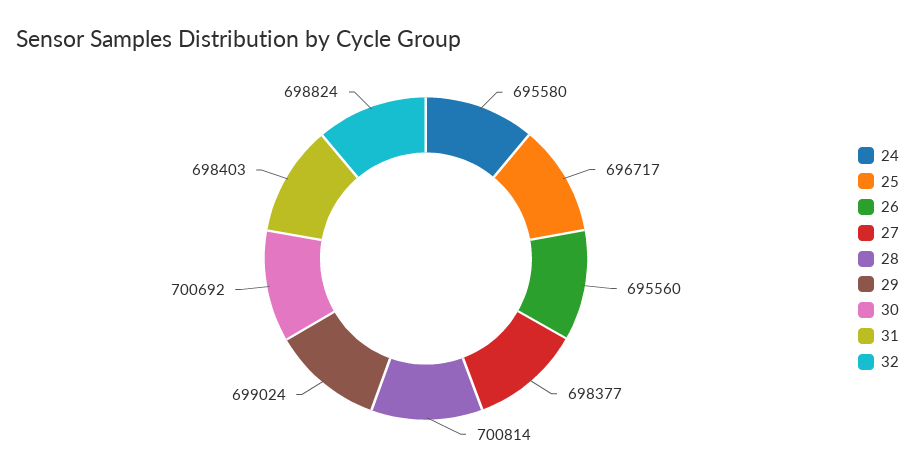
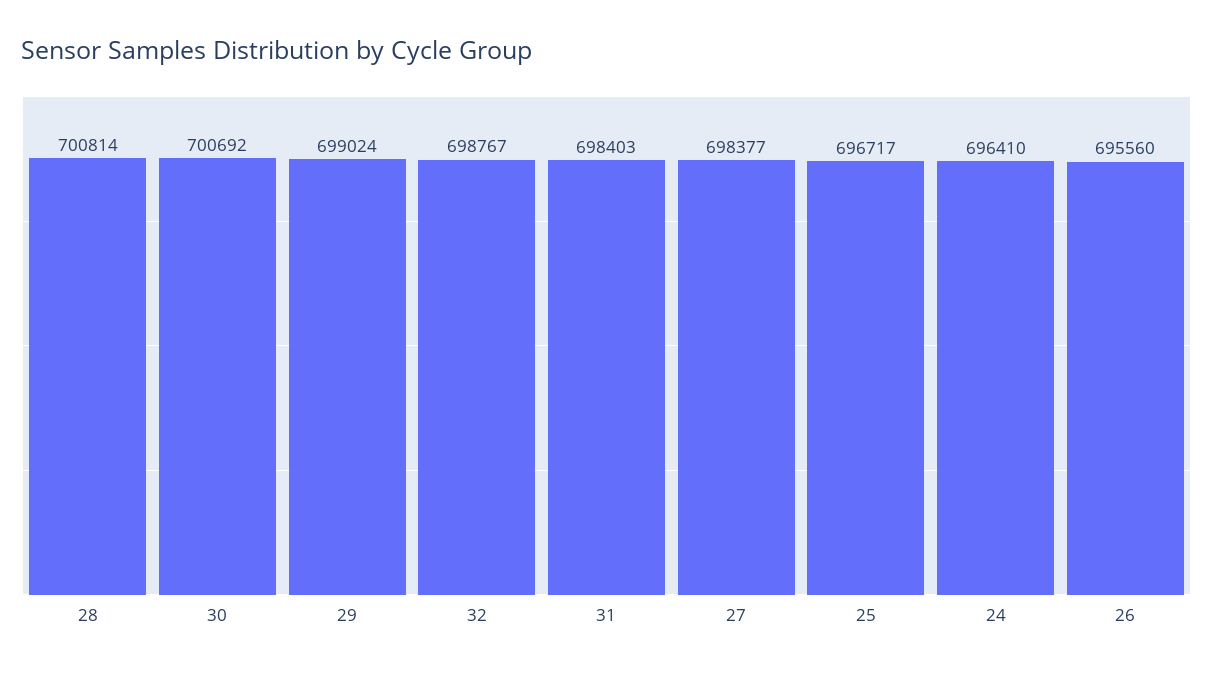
24: 695580 -> 696410
32: 698824 -> 698767

